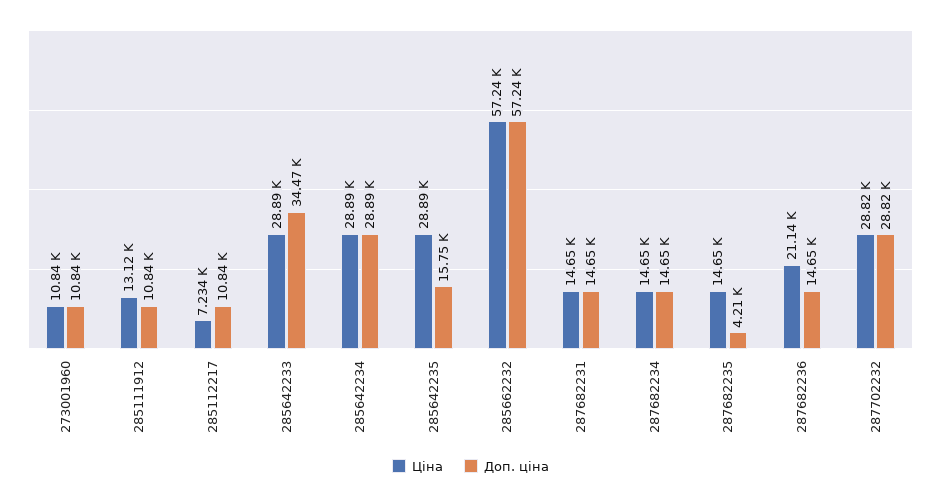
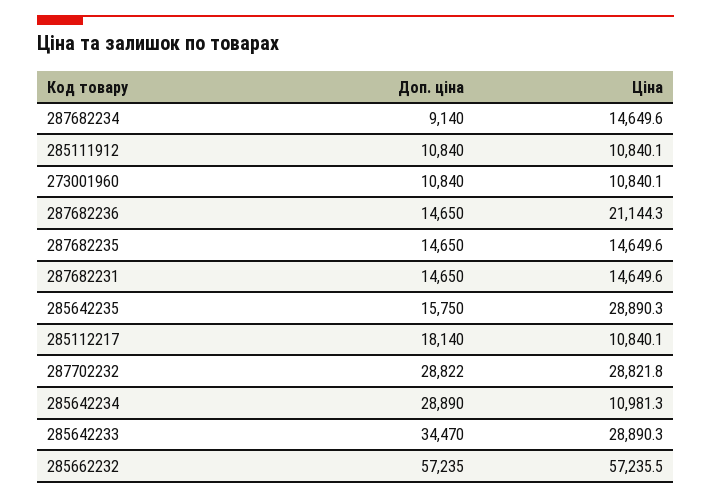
Ціна, 285111912: 13120 -> 10840.1
Ціна, 285112217: 7234 -> 10840.1
Доп. ціна, 285112217: 10840 -> 18140
Ціна, 285642234: 28890 -> 10981.3
Доп. ціна, 287682234: 14650 -> 9140
Доп. ціна, 287682235: 4210 -> 14650

